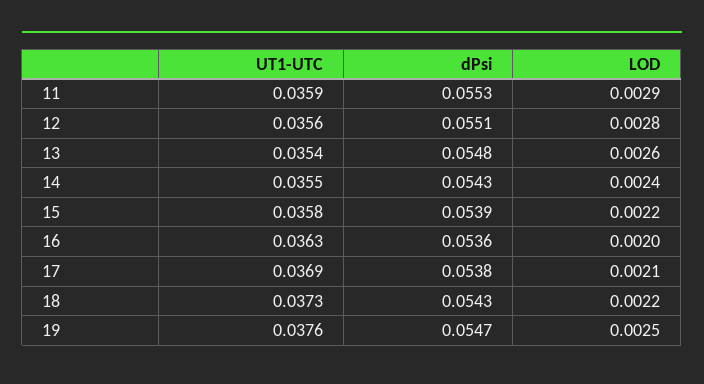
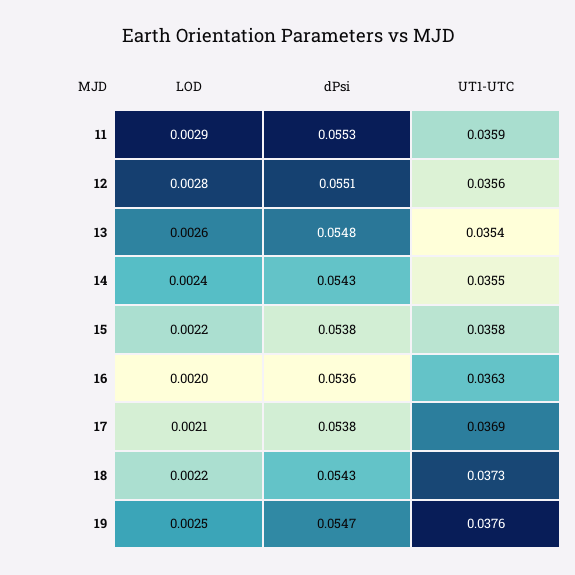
dPsi, 15: 0.0539 -> 0.0538

